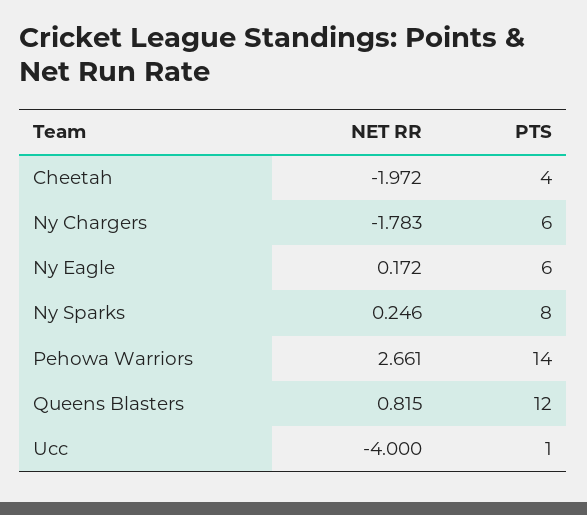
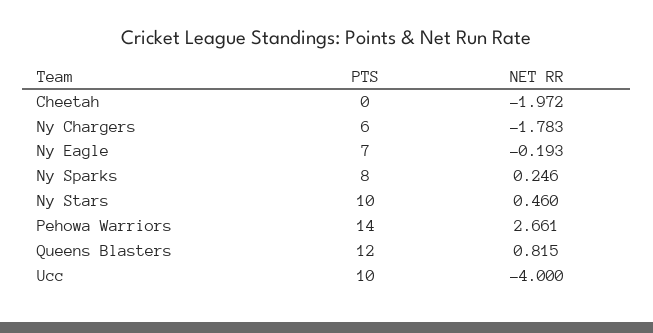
PTS, Cheetah: 4 -> 0
NET RR, Ny Eagle: 0.172 -> -0.193
PTS, Ny Eagle: 6 -> 7
PTS, Ucc: 1 -> 10
PTS, Ny Stars: none -> 10
NET RR, Ny Stars: none -> 0.46

